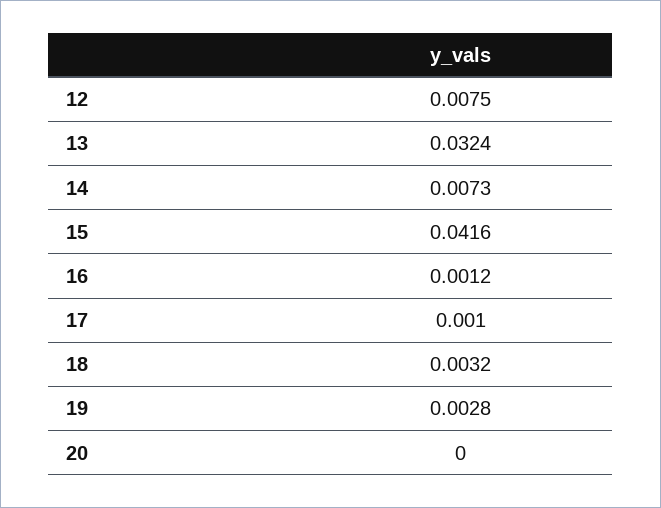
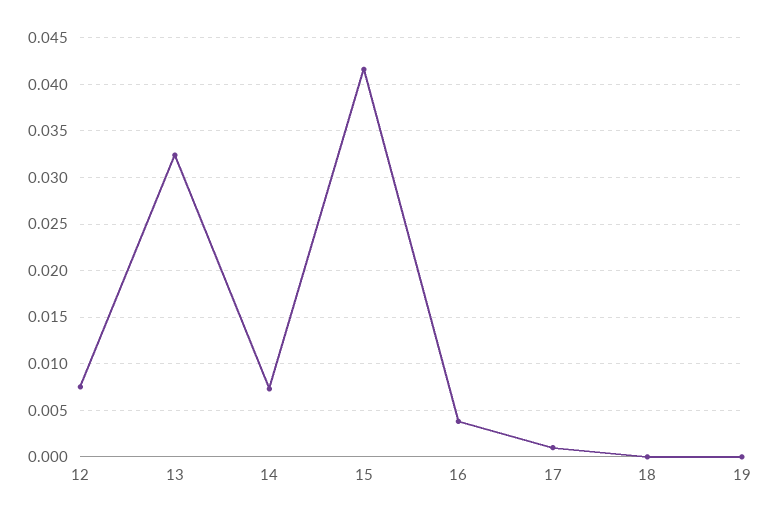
16: 0.0012 -> 0.004
18: 0.0032 -> 0
19: 0.0028 -> 0
20: 0 -> none

